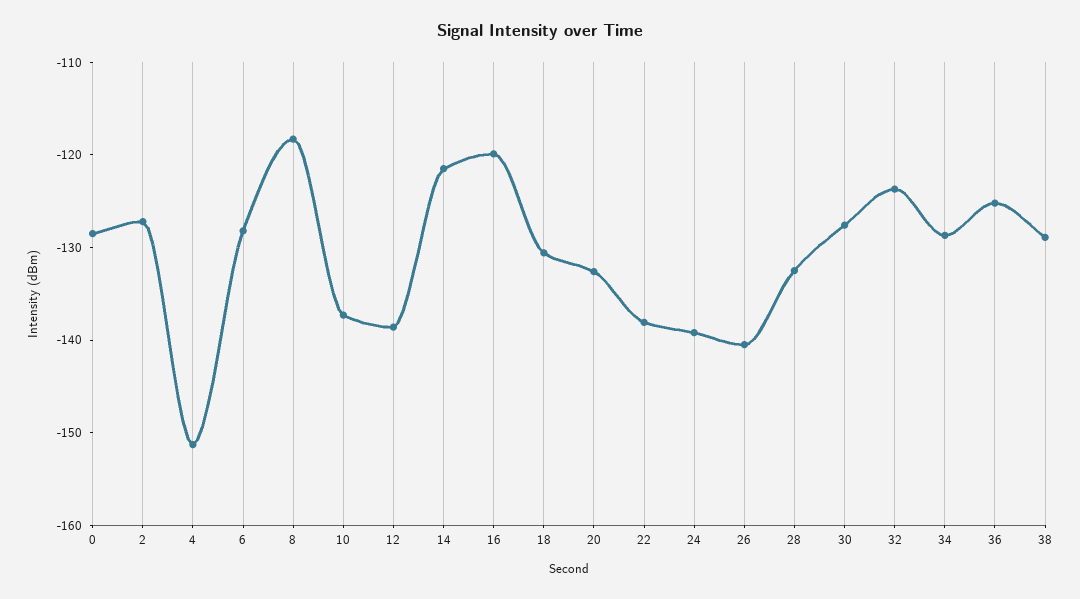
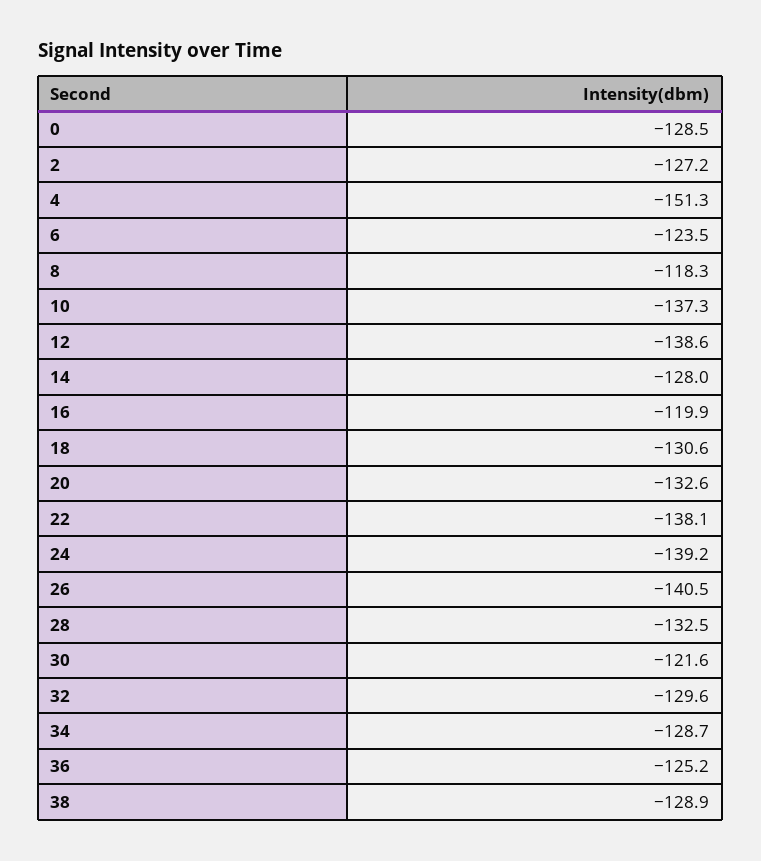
6: -128 -> -123.5
14: -122 -> -128
30: -128 -> -121.6
32: -124 -> -129.6

